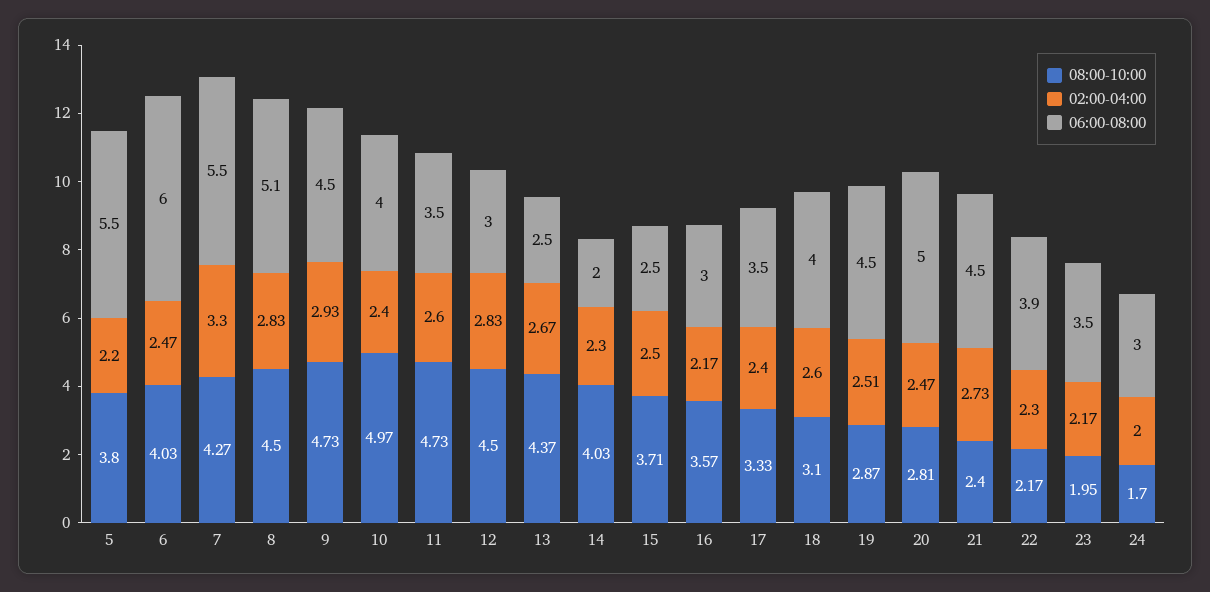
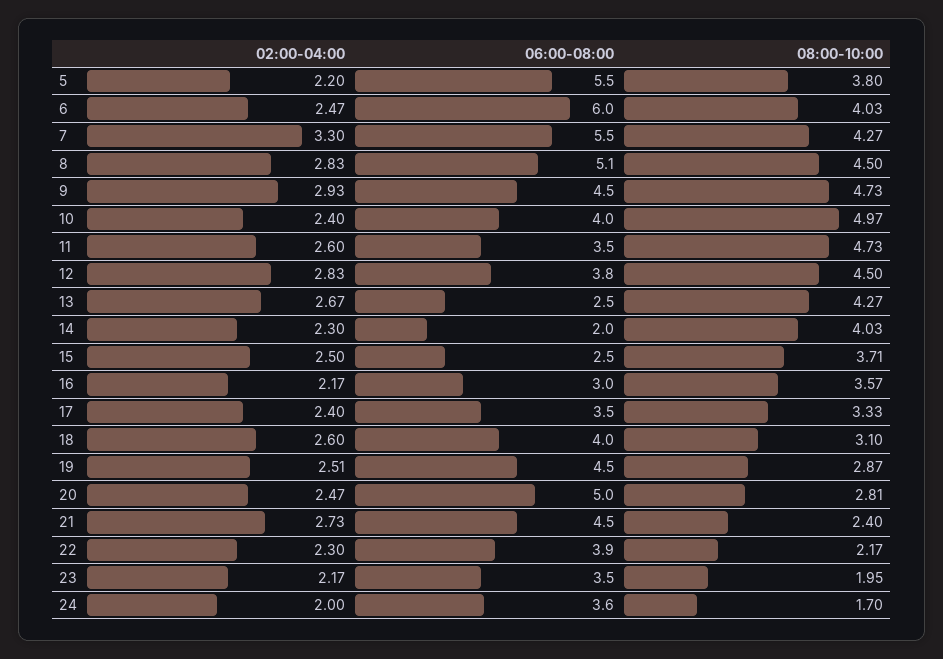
06:00-08:00, 12: 3 -> 3.8
08:00-10:00, 13: 4.37 -> 4.27
06:00-08:00, 24: 3 -> 3.6

